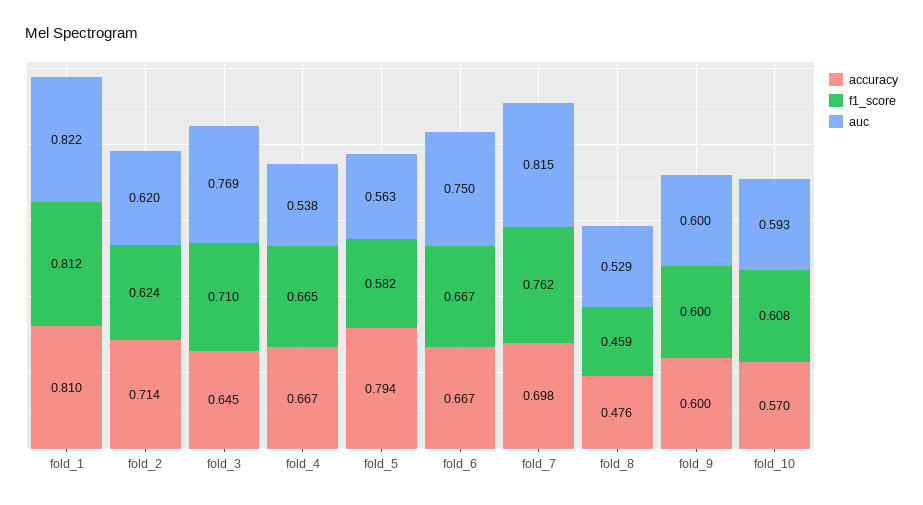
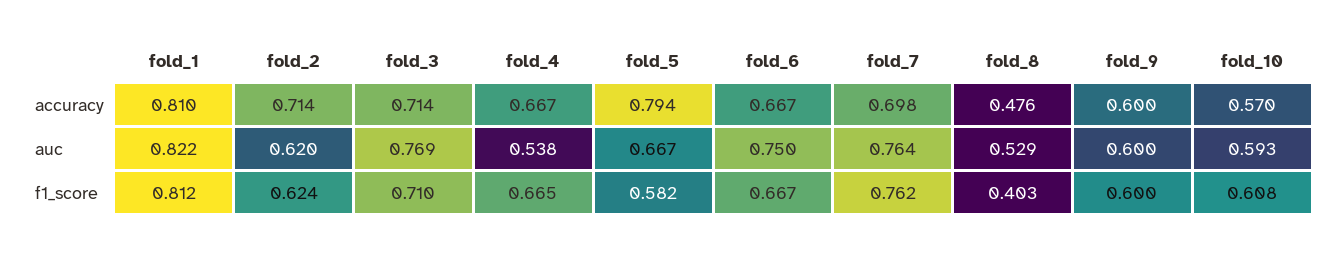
accuracy, fold_3: 0.645 -> 0.714
auc, fold_5: 0.563 -> 0.667
auc, fold_7: 0.815 -> 0.764
f1_score, fold_8: 0.459 -> 0.403

